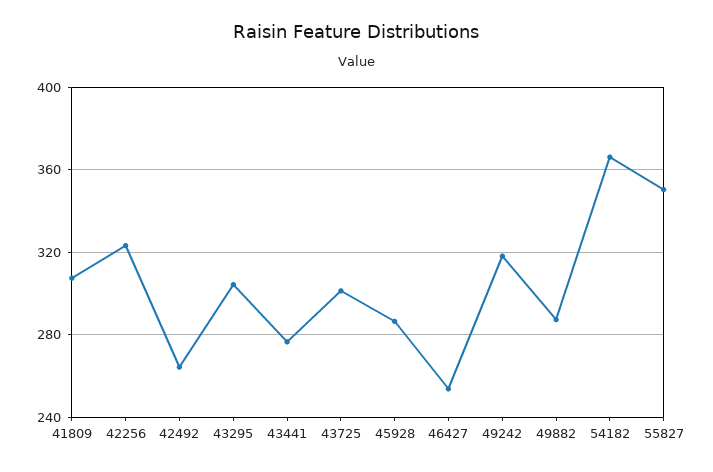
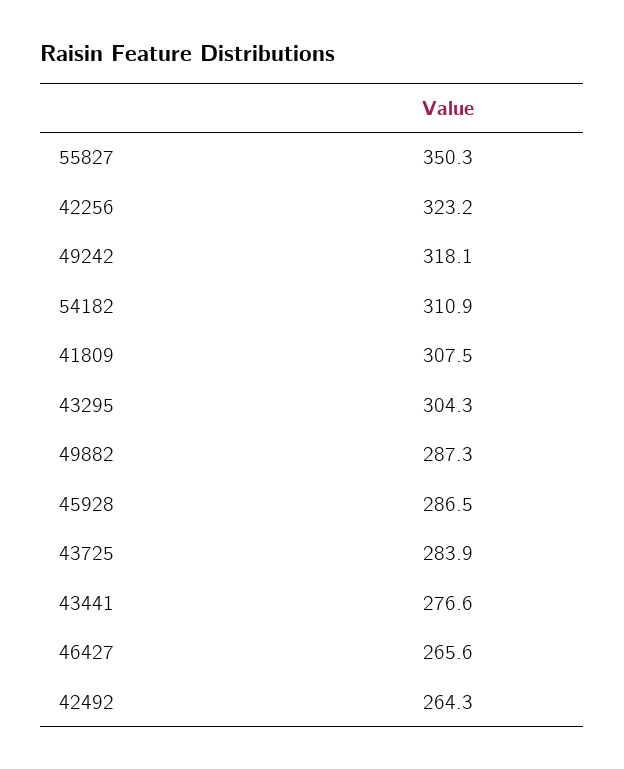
43725: 300 -> 283.9
46427: 255 -> 265.6
54182: 365 -> 310.9

